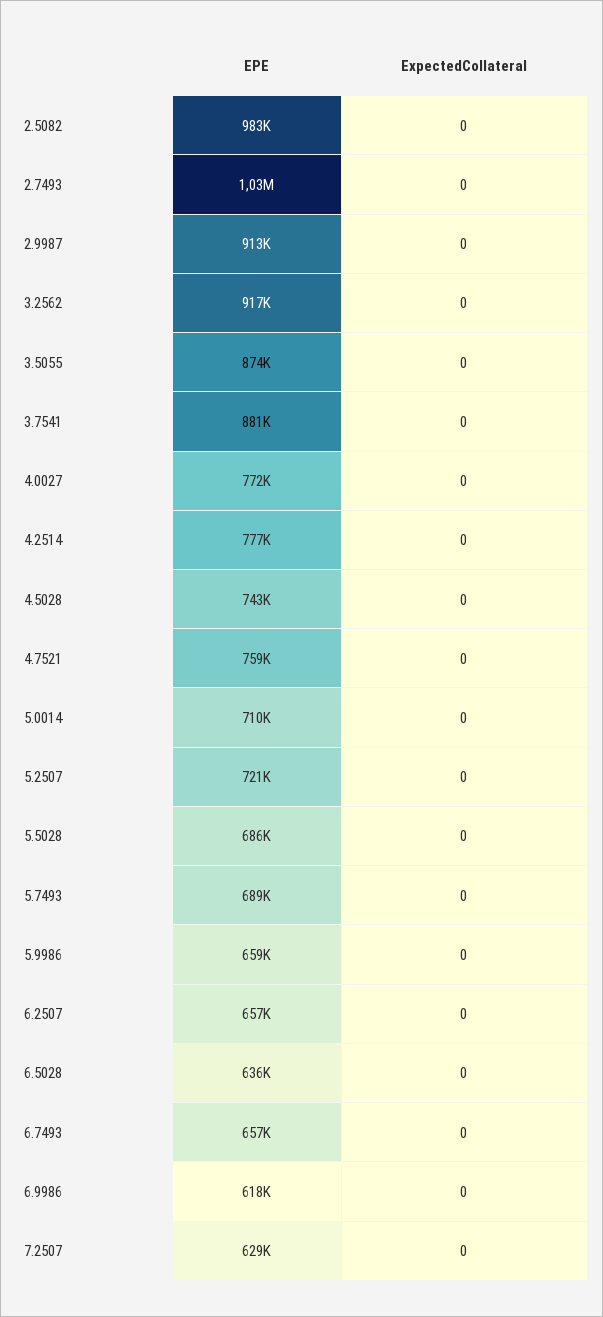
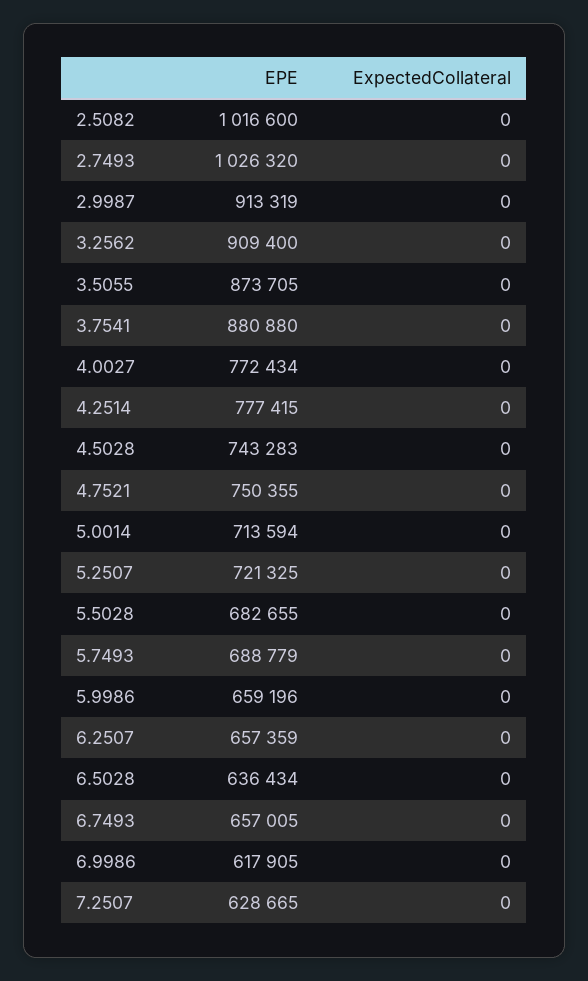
EPE, 2.5082: 983000 -> 1016600
EPE, 3.2562: 917000 -> 909400
EPE, 4.7521: 759000 -> 750355
EPE, 5.0014: 710000 -> 713594
EPE, 5.5028: 686000 -> 682655

